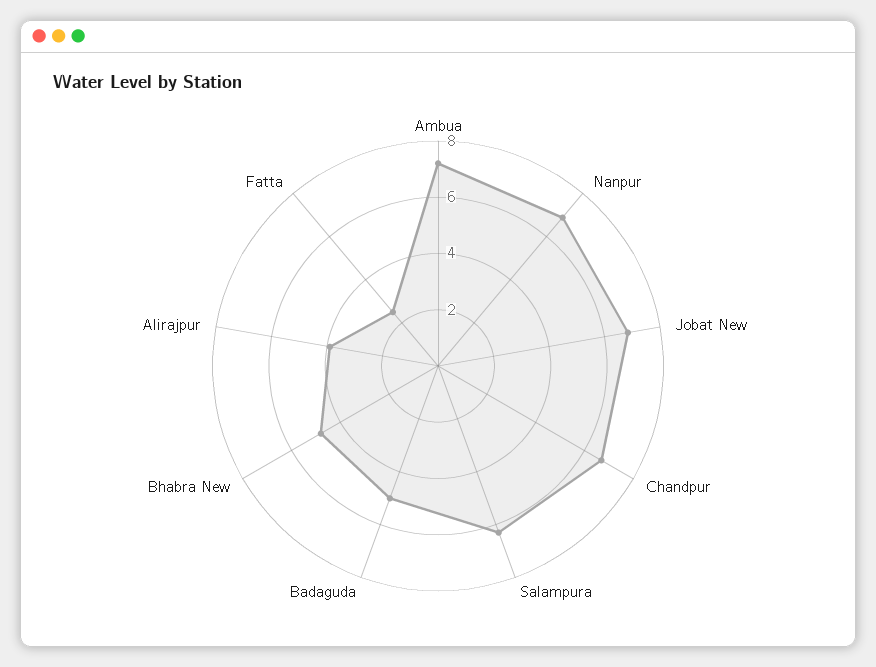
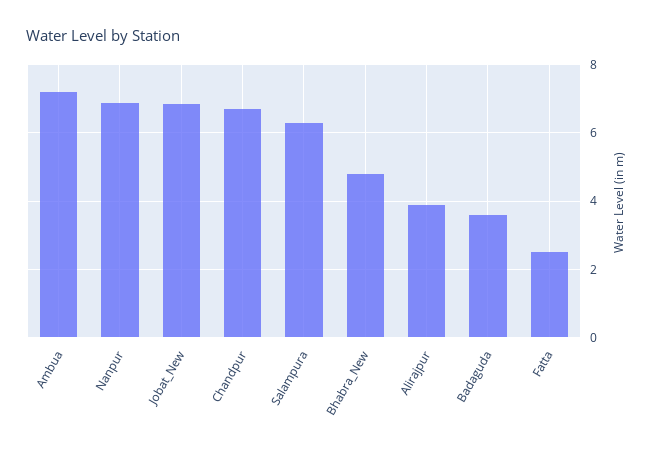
Badaguda: 5 -> 3.6

